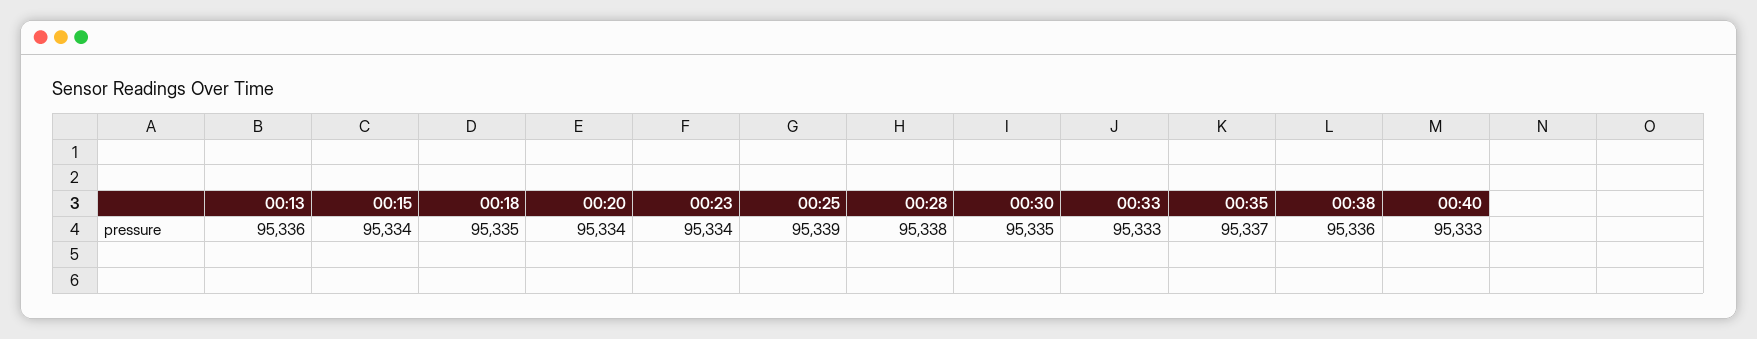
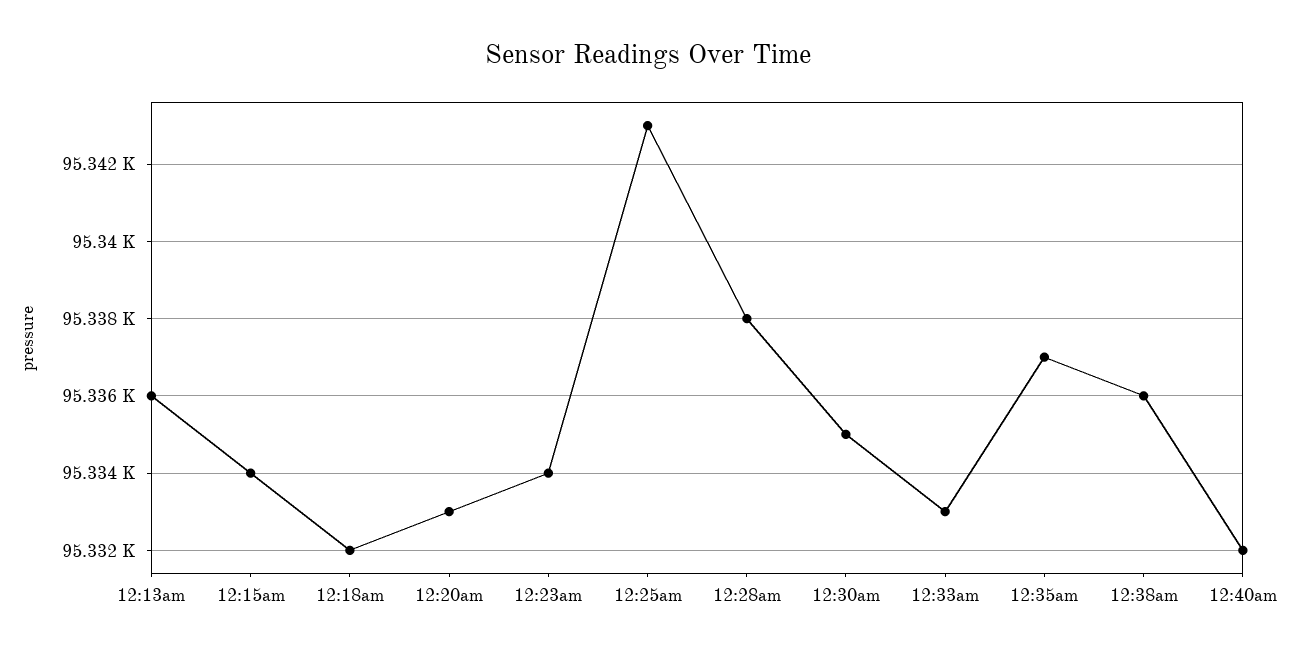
00:18: 95335 -> 95332
00:20: 95334 -> 95333
00:25: 95339 -> 95343
00:40: 95333 -> 95332

